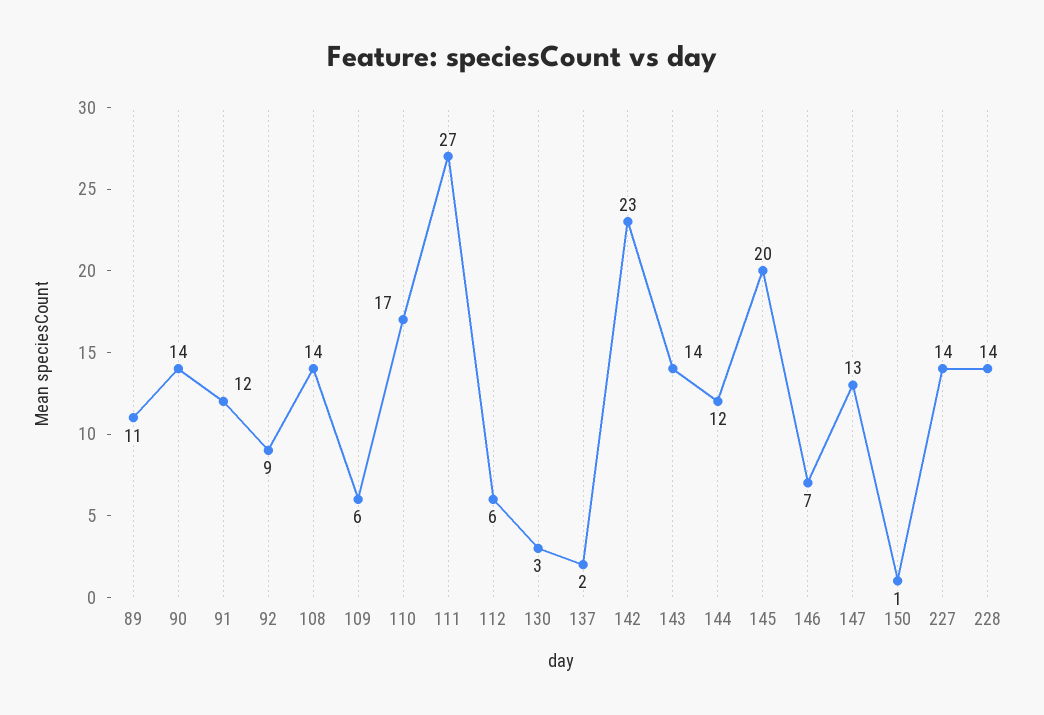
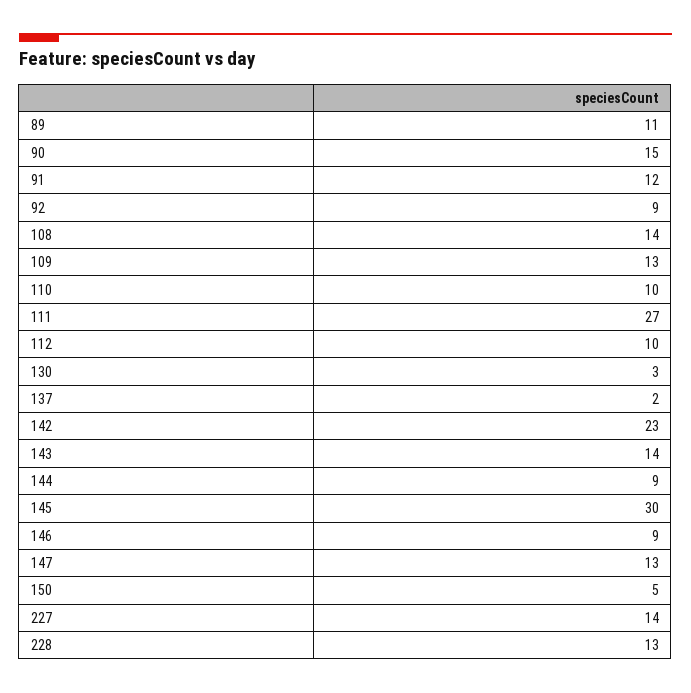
90: 14 -> 15
109: 6 -> 13
110: 17 -> 10
112: 6 -> 10
144: 12 -> 9
145: 20 -> 30
146: 7 -> 9
150: 1 -> 5
228: 14 -> 13

